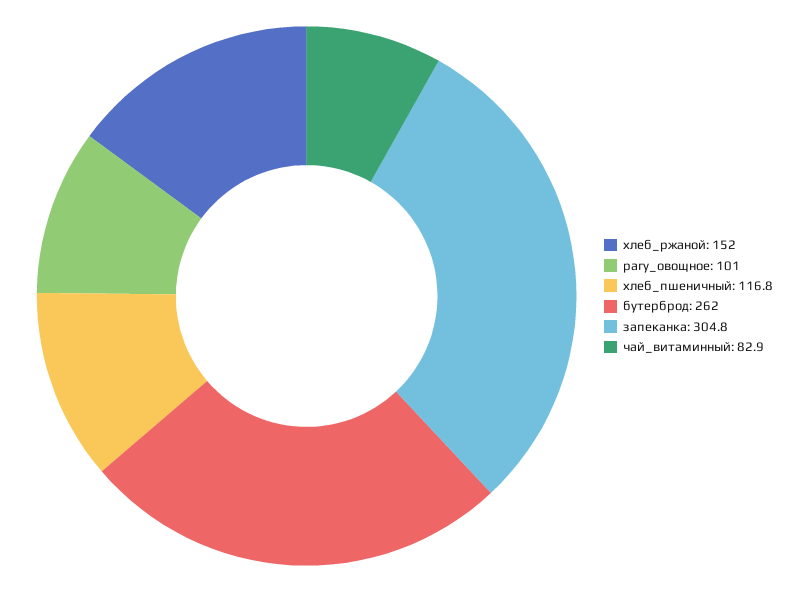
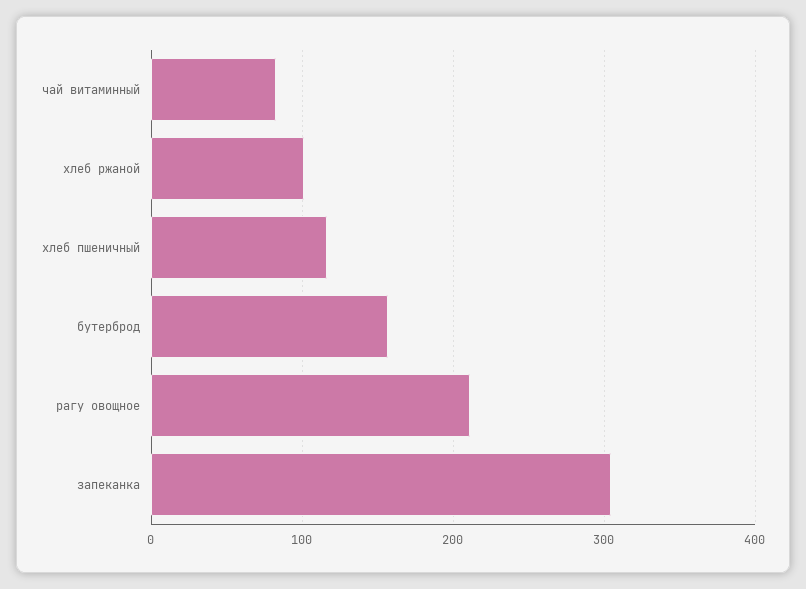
хлеб_ржаной: 152 -> 100
рагу_овощное: 101 -> 210
бутерброд: 262 -> 160

